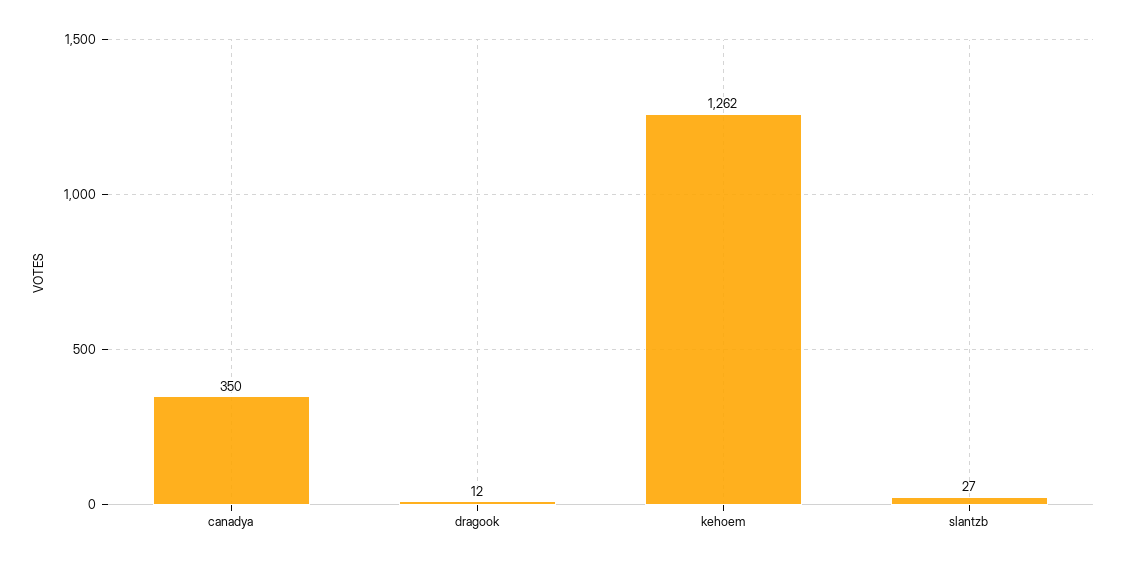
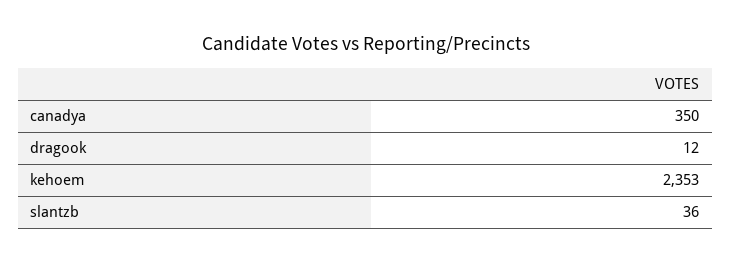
kehoem: 1262 -> 2353
slantzb: 27 -> 36

